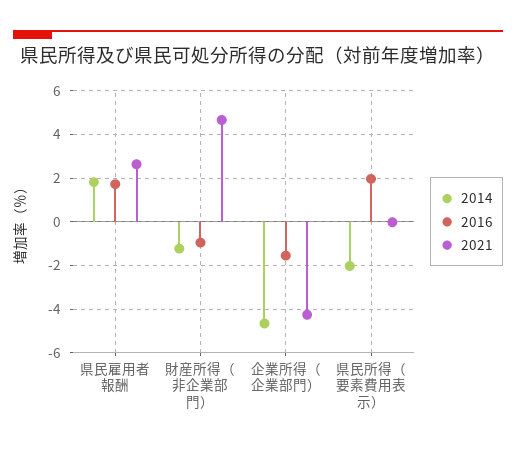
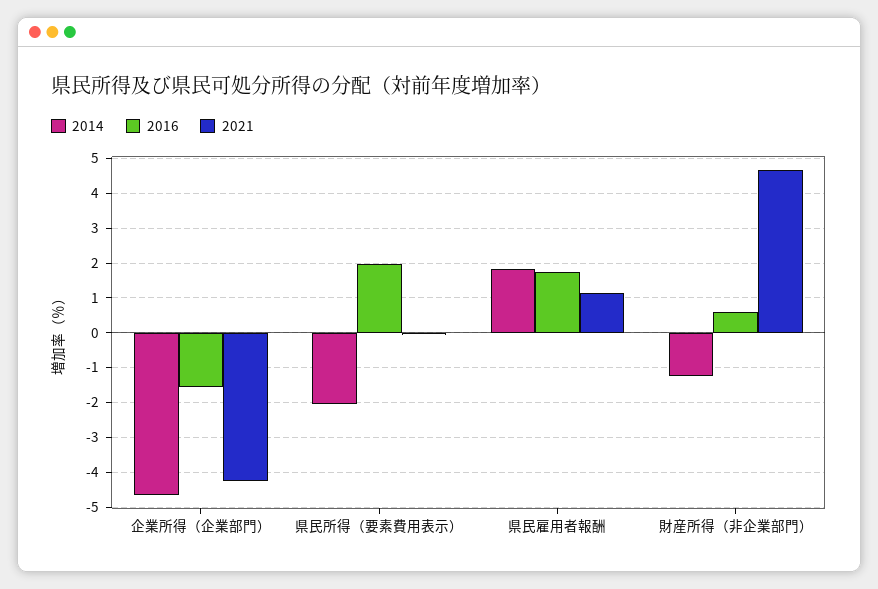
2021, 県民雇用者報酬: 2.5 -> 1.2
2016, 財産所得（非企業部門）: -1 -> 0.6

